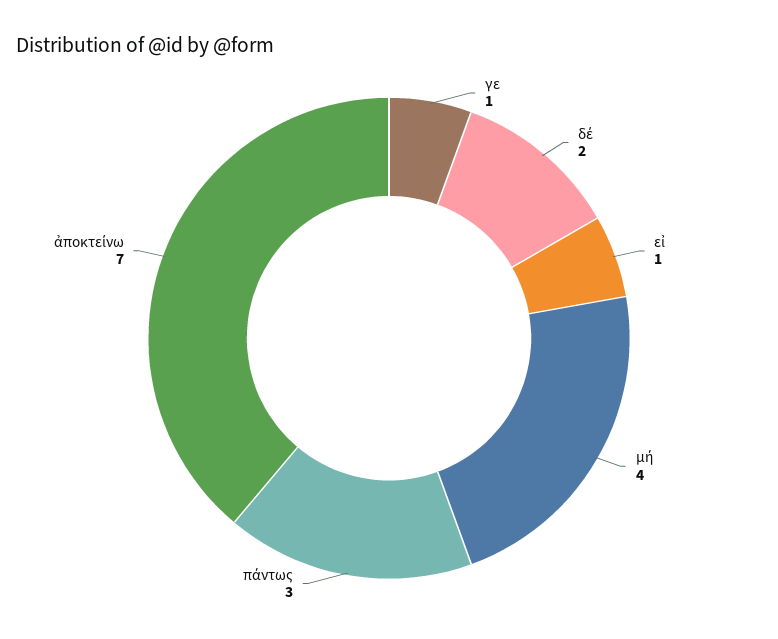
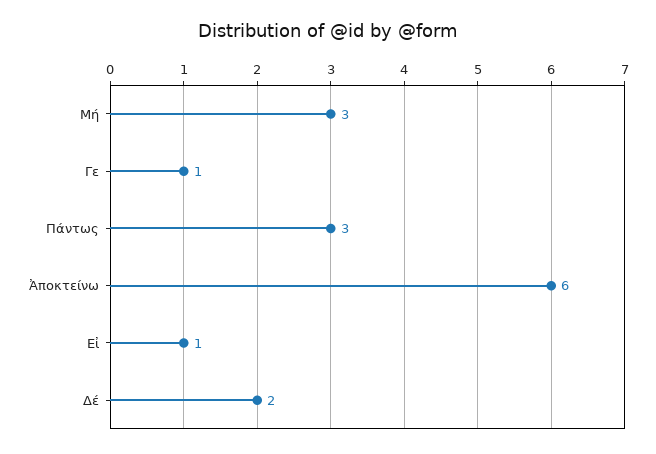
μή: 4 -> 3
ἀποκτείνω: 7 -> 6

